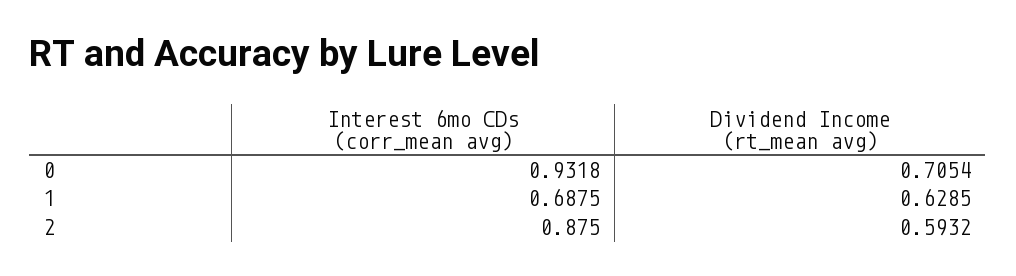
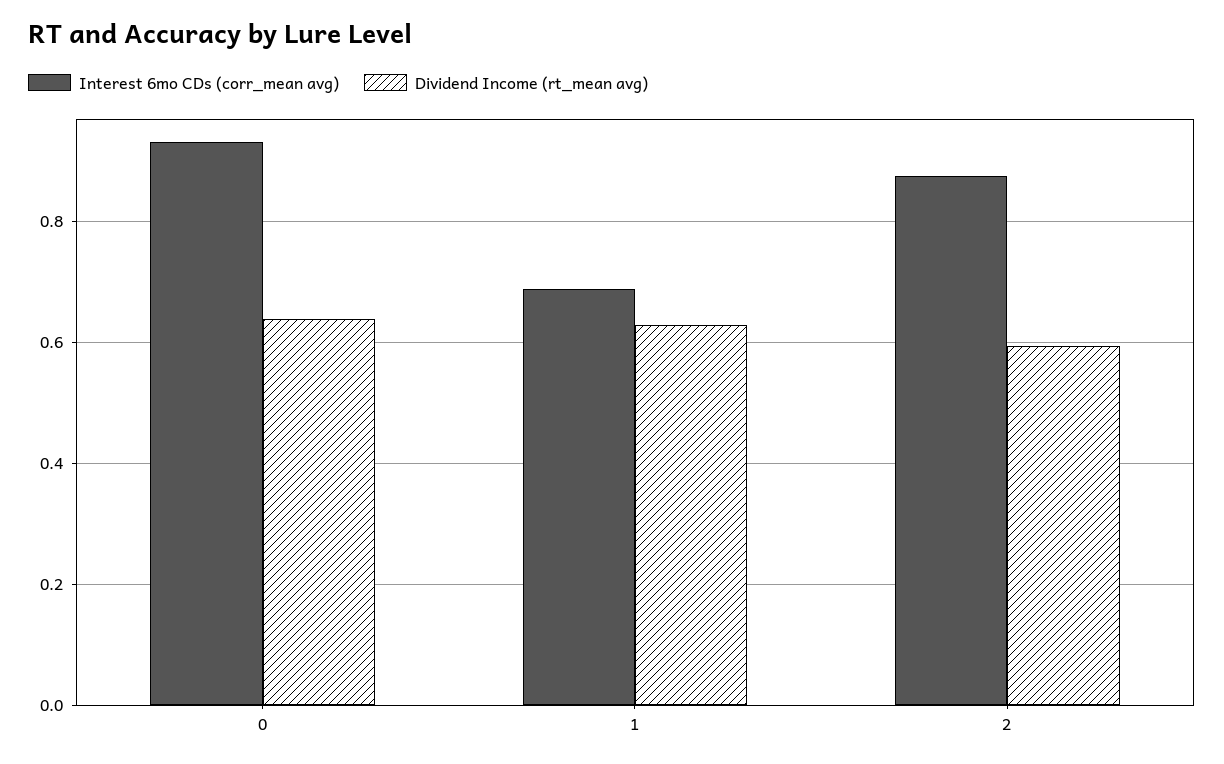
Dividend Income (rt_mean avg), 0: 0.7054 -> 0.64

